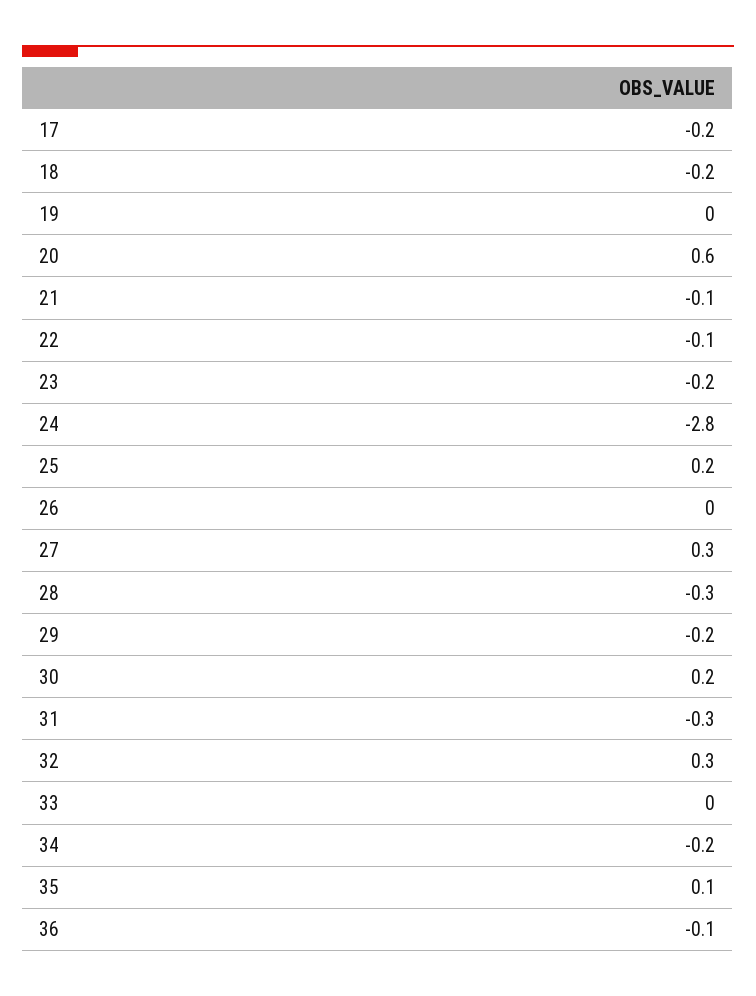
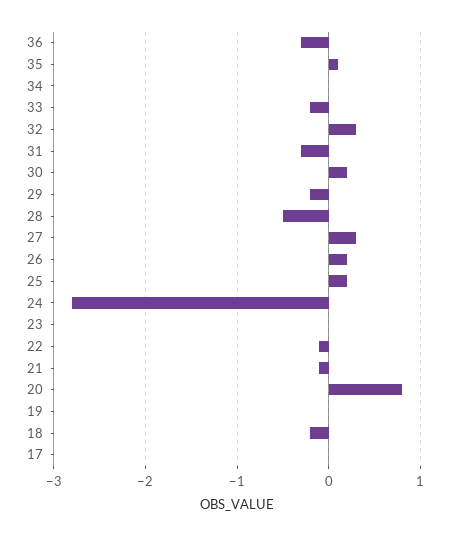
17: -0.2 -> 0
20: 0.6 -> 0.8
23: -0.2 -> 0
26: 0 -> 0.2
28: -0.3 -> -0.5
33: 0 -> -0.2
34: -0.2 -> 0
36: -0.1 -> -0.3

